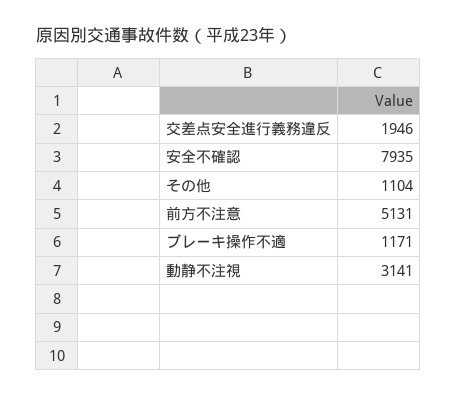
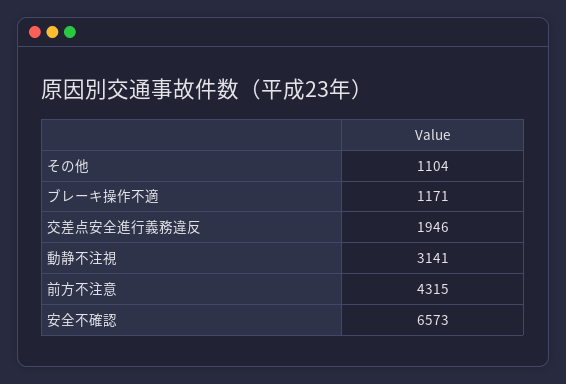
安全不確認: 7935 -> 6573
前方不注意: 5131 -> 4315

